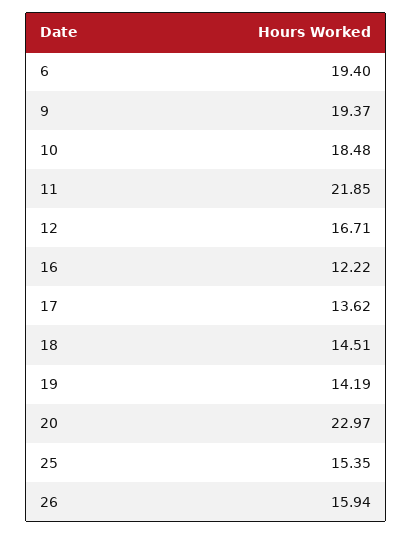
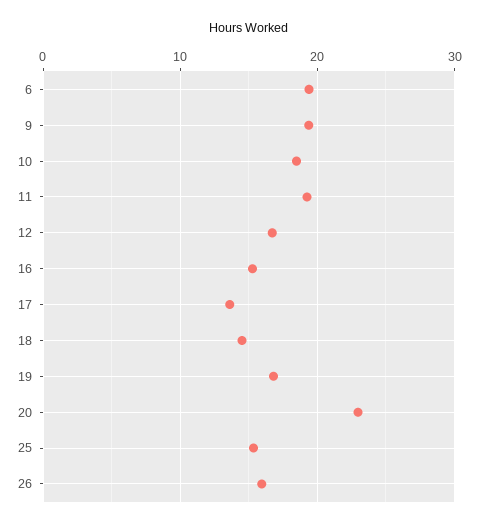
11: 21.85 -> 19
16: 12.22 -> 15
19: 14.19 -> 17

